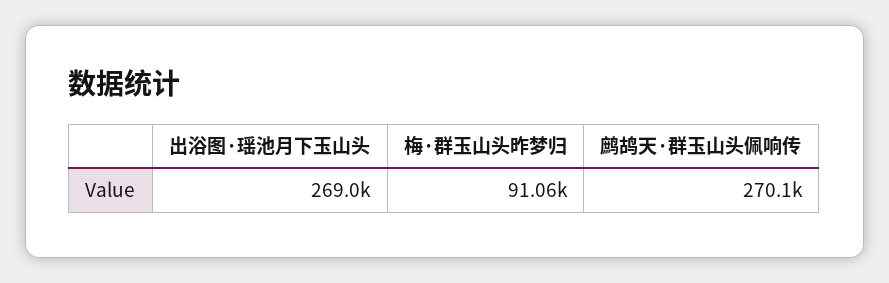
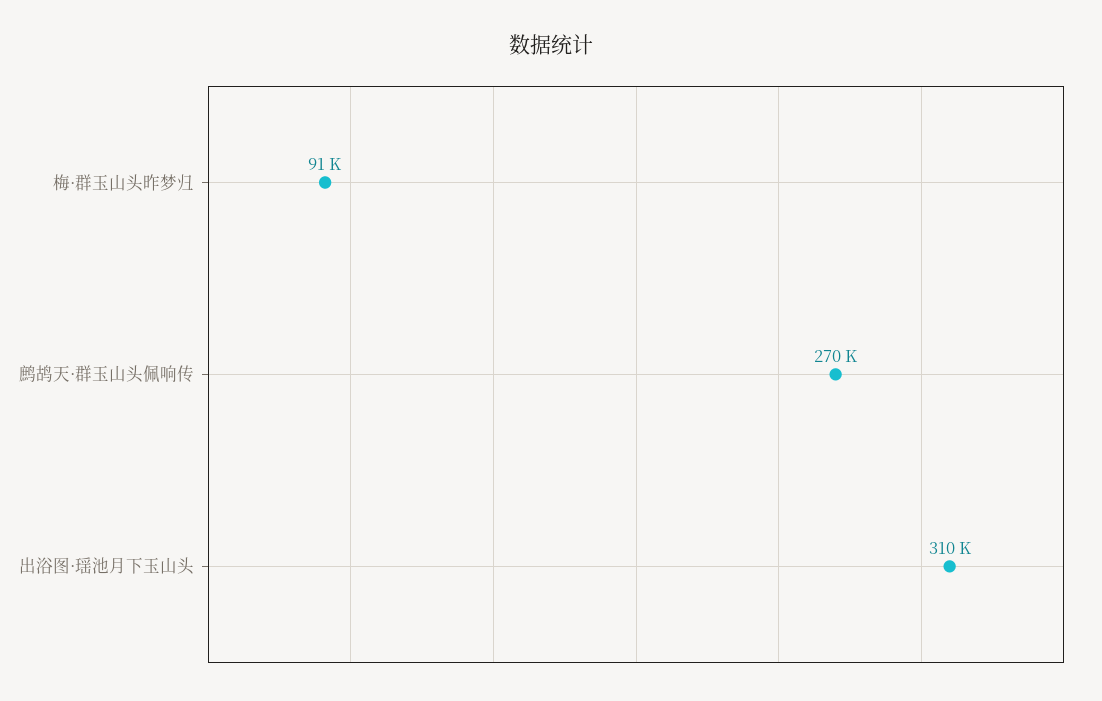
出浴图·瑶池月下玉山头: 269000 -> 310000

